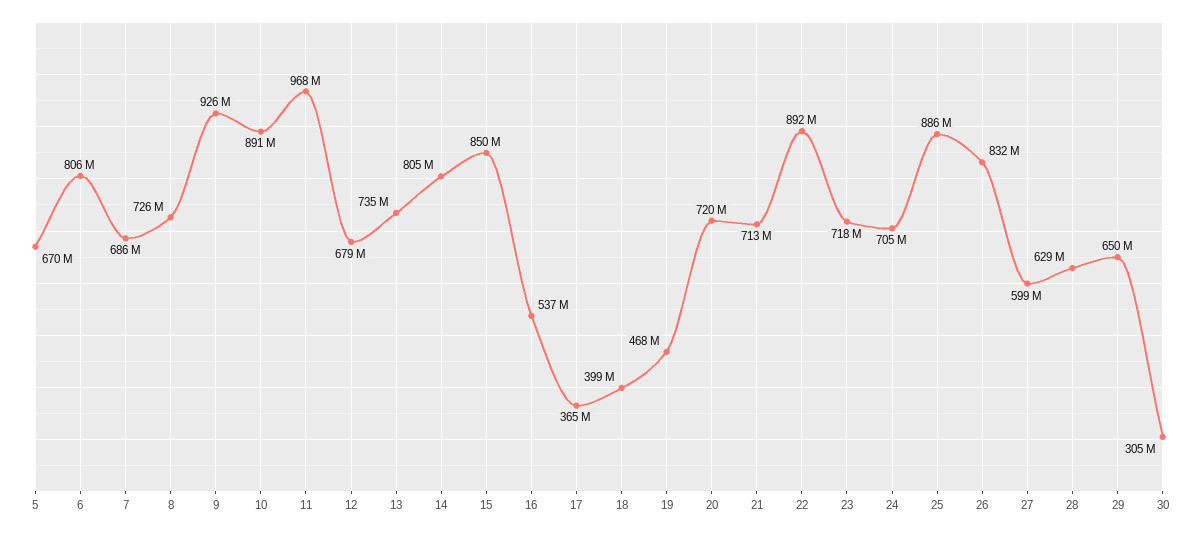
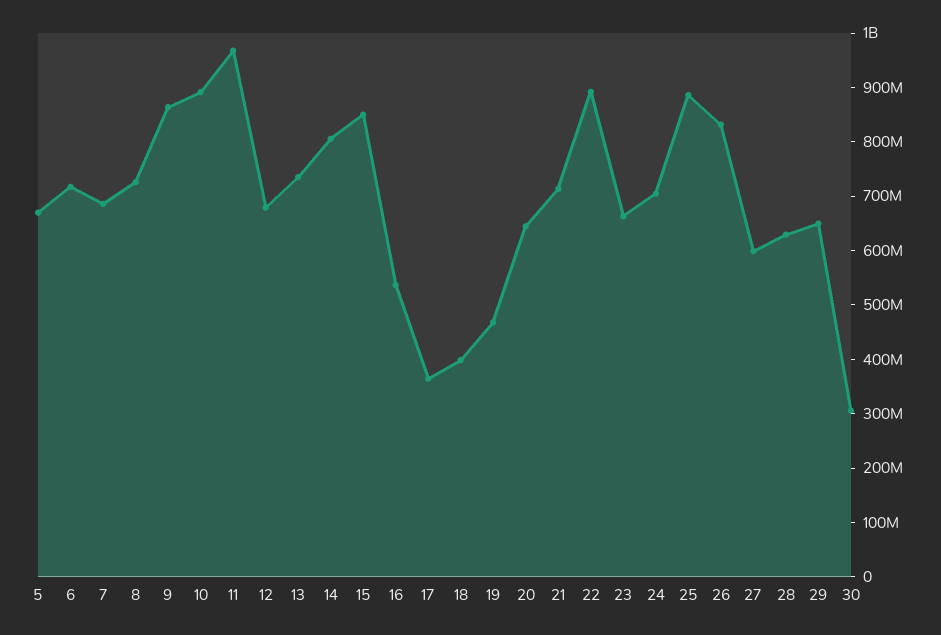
6: 806000000 -> 720000000
9: 926000000 -> 860000000
20: 720000000 -> 640000000
23: 718000000 -> 660000000

